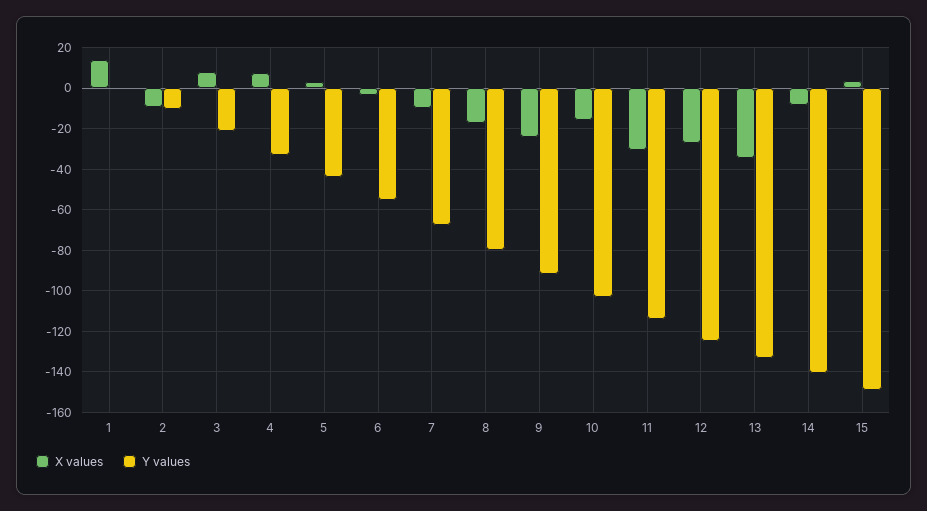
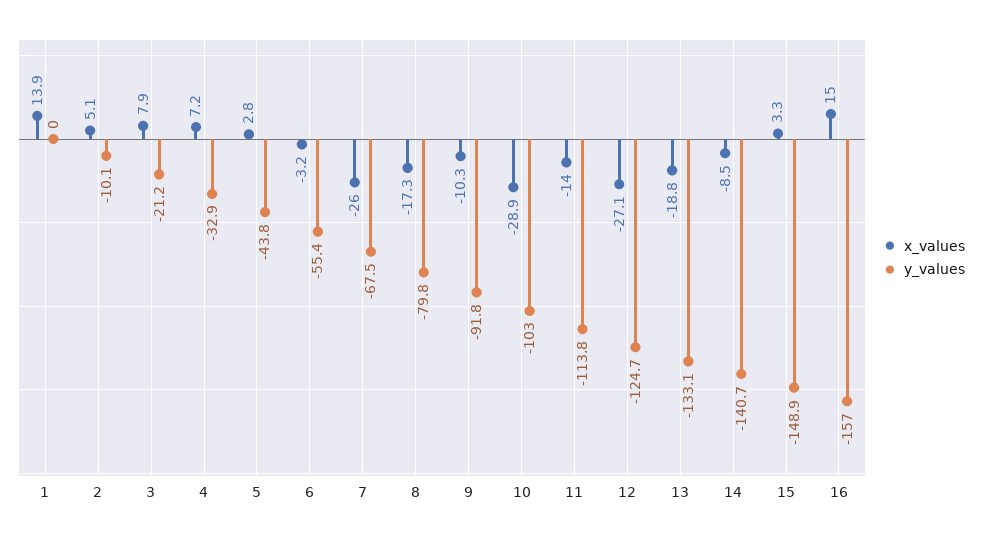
X values, 2: -10 -> 5.1
X values, 7: -10 -> -26
X values, 9: -25 -> -10.3
X values, 10: -15 -> -28.9
X values, 11: -30 -> -14
X values, 13: -35 -> -18.8
X values, 16: none -> 15
Y values, 16: none -> -157

